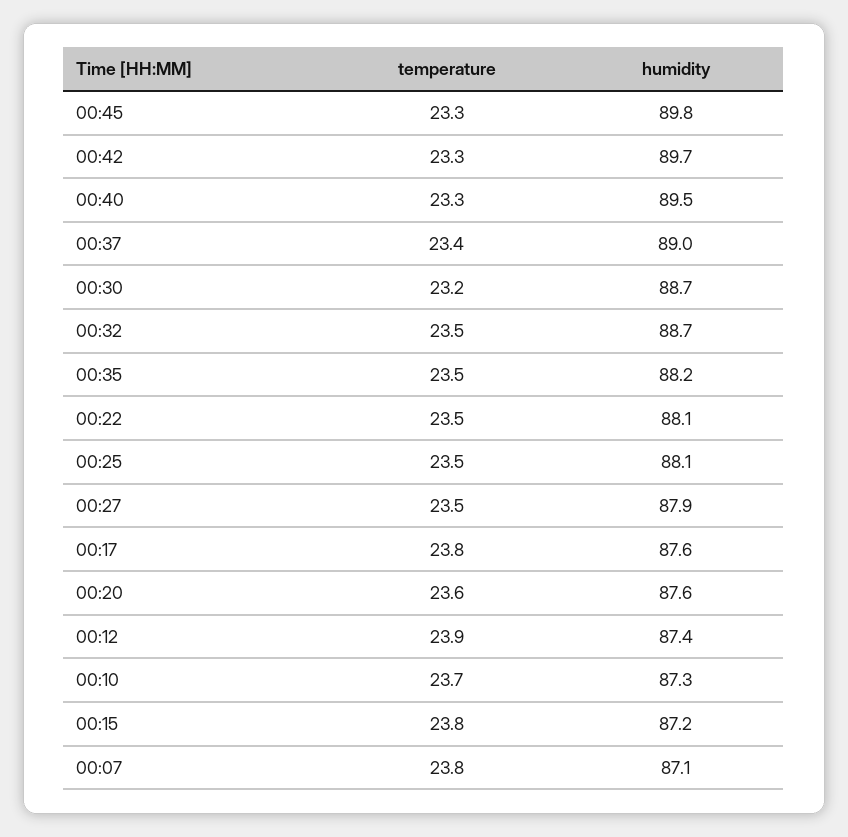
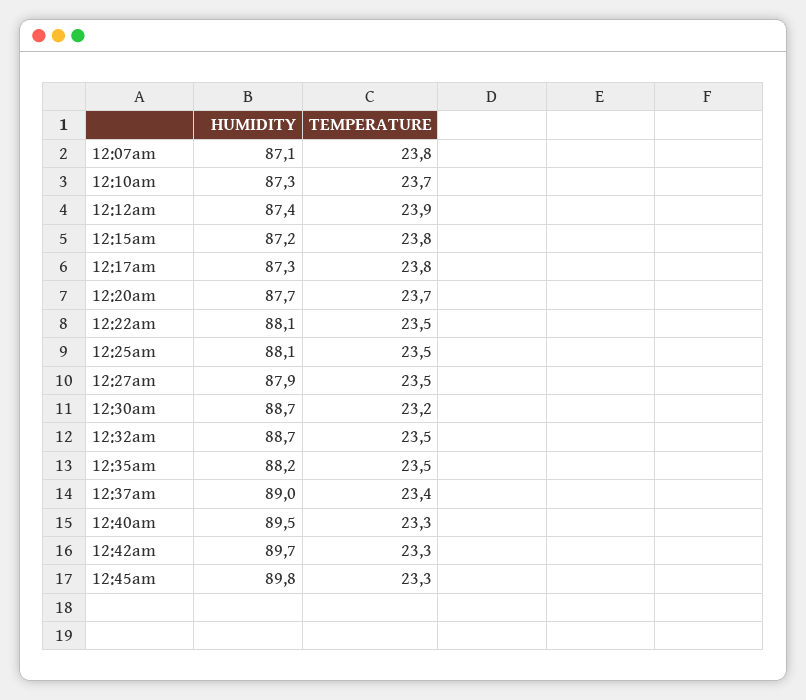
humidity, 00:17: 87.6 -> 87.3
temperature, 00:20: 23.6 -> 23.7
humidity, 00:20: 87.6 -> 87.7

